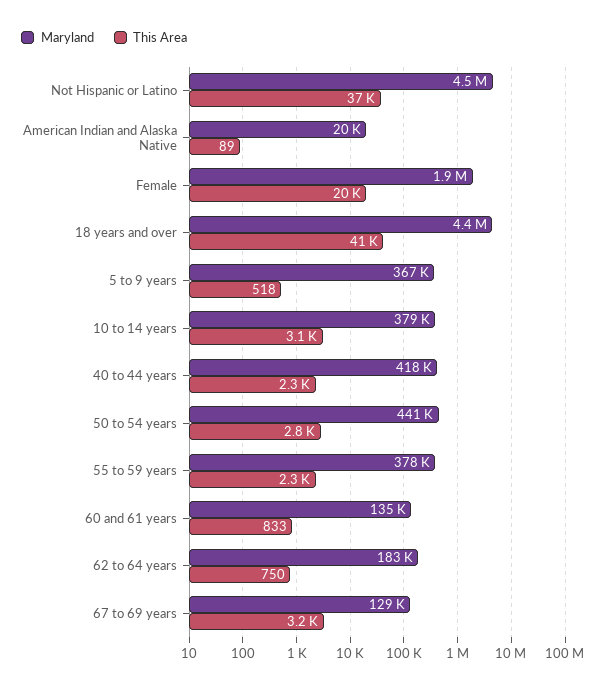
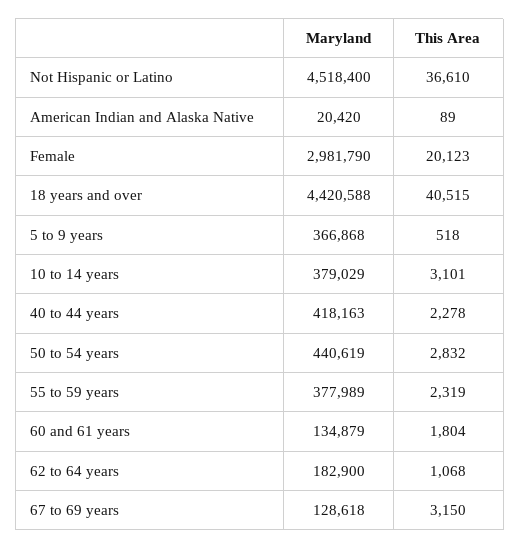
Maryland, Female: 1900000 -> 2981790
This Area, 60 and 61 years: 833 -> 1804
This Area, 62 to 64 years: 750 -> 1068

